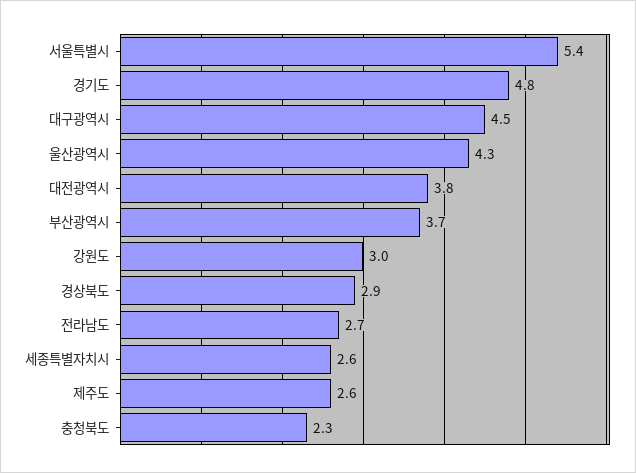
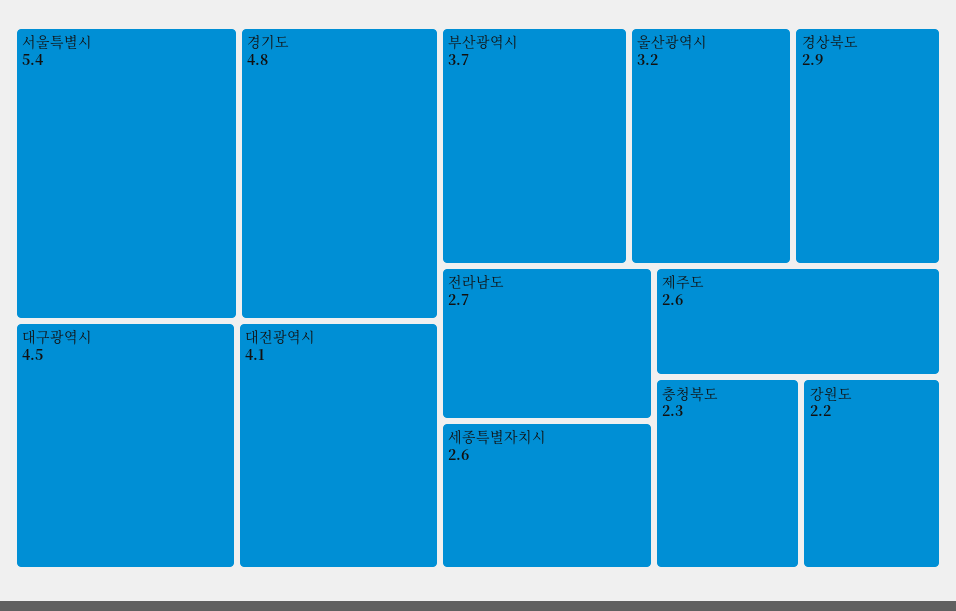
울산광역시: 4.3 -> 3.2
대전광역시: 3.8 -> 4.1
강원도: 3 -> 2.2

